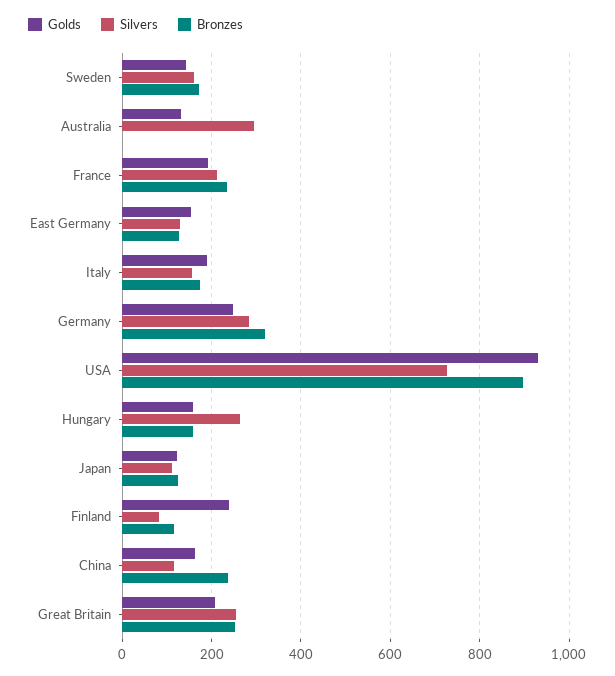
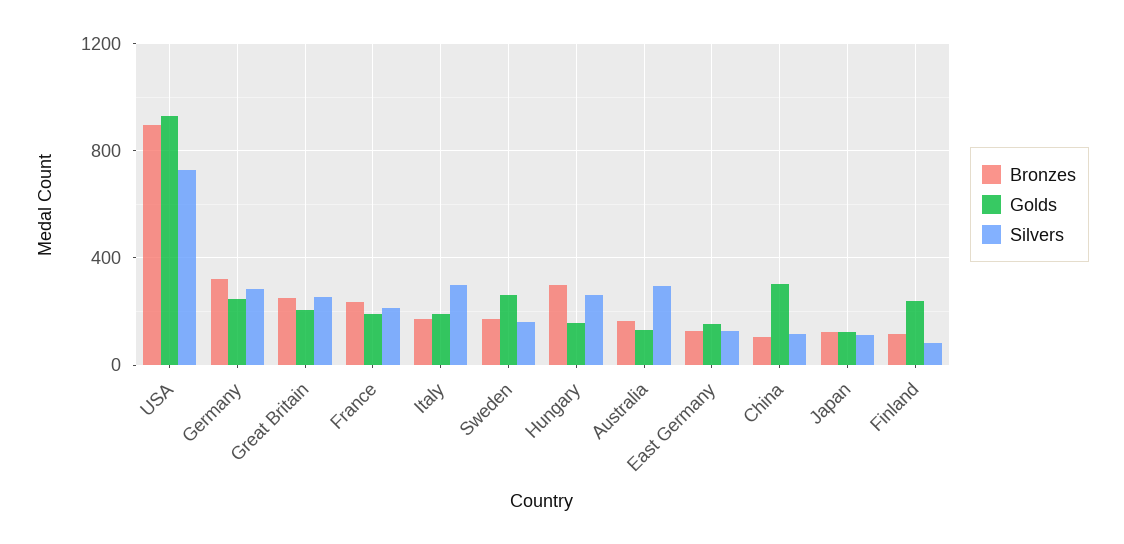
Golds, Sweden: 140 -> 250
Bronzes, Australia: 0 -> 150
Silvers, Italy: 160 -> 300
Bronzes, Hungary: 160 -> 300
Golds, China: 160 -> 300
Bronzes, China: 240 -> 100

